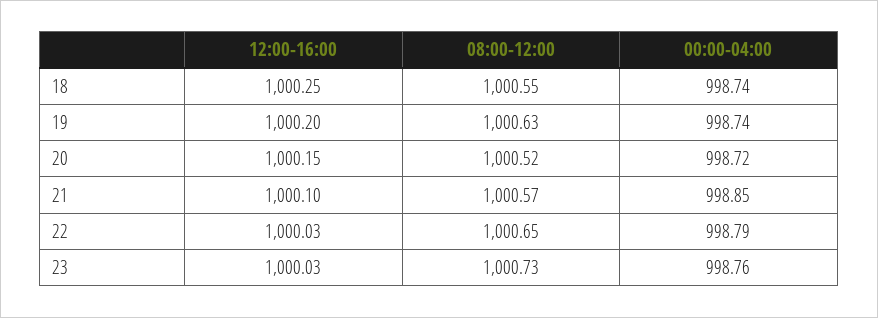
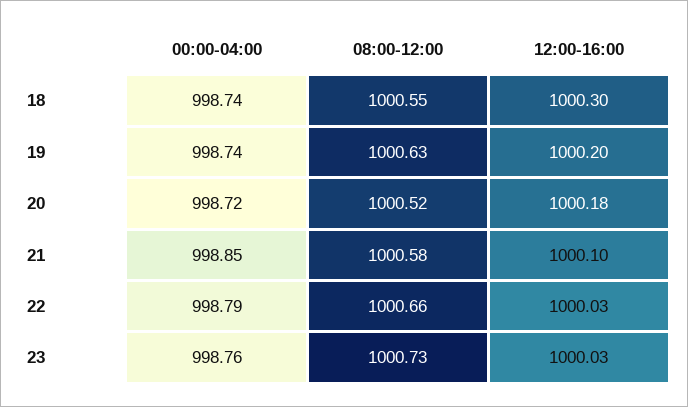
12:00-16:00, 18: 1000.25 -> 1000.3
12:00-16:00, 20: 1000.15 -> 1000.18
08:00-12:00, 21: 1000.57 -> 1000.58
08:00-12:00, 22: 1000.65 -> 1000.66

